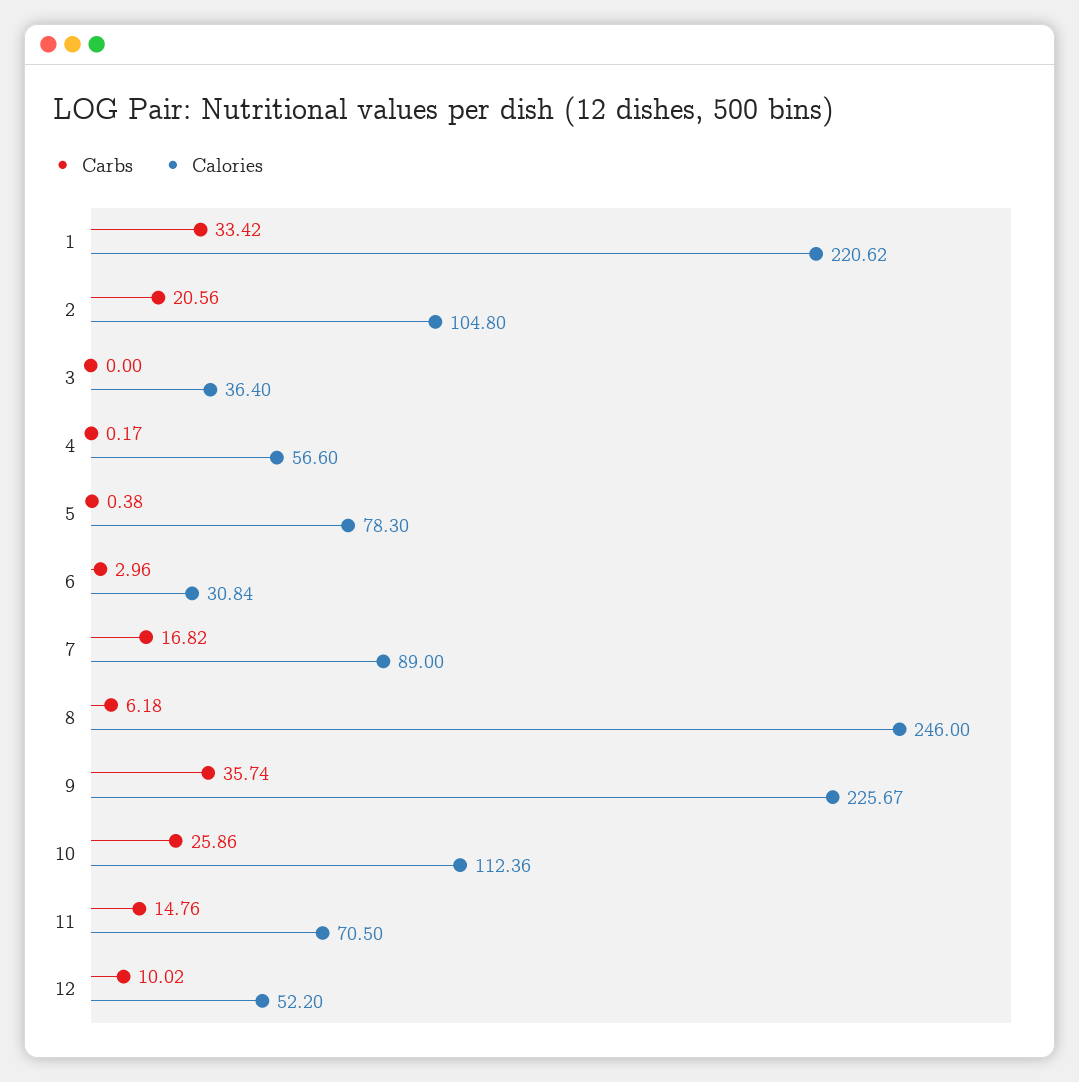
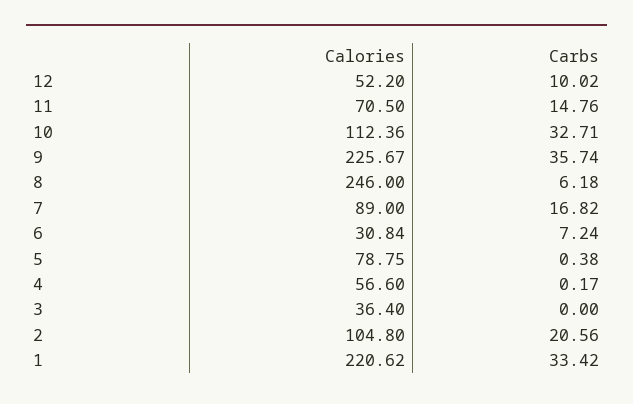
Calories, 5: 78.3 -> 78.75
Carbs, 6: 2.96 -> 7.24
Carbs, 10: 25.86 -> 32.71

